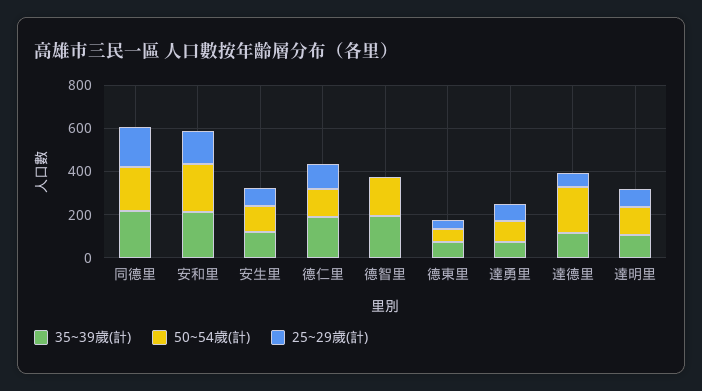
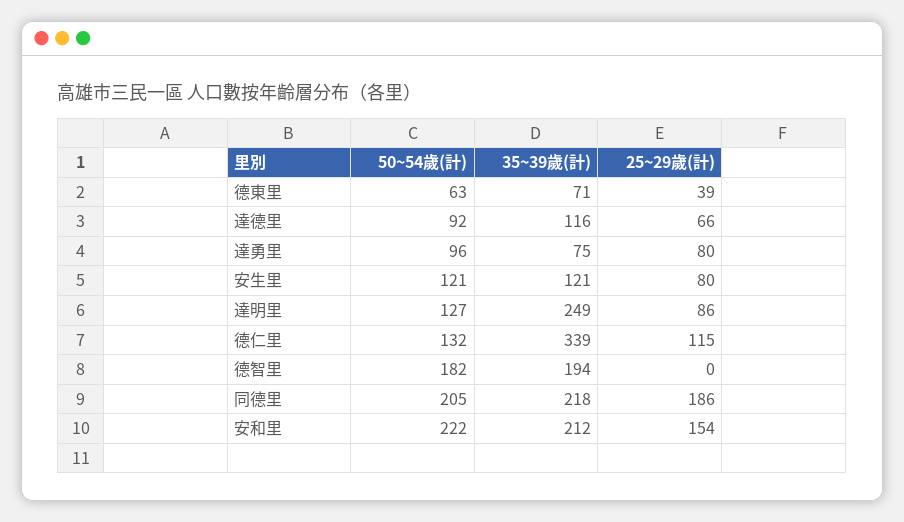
35~39歲(計), 德仁里: 200 -> 339
50~54歲(計), 達德里: 200 -> 92
35~39歲(計), 達明里: 100 -> 249

